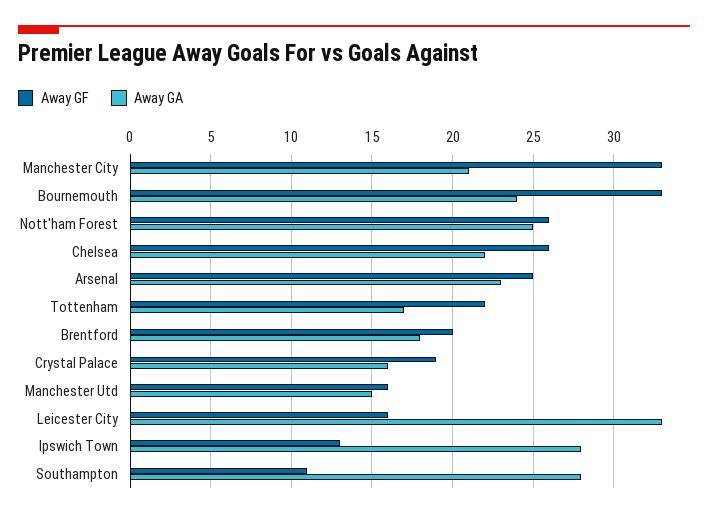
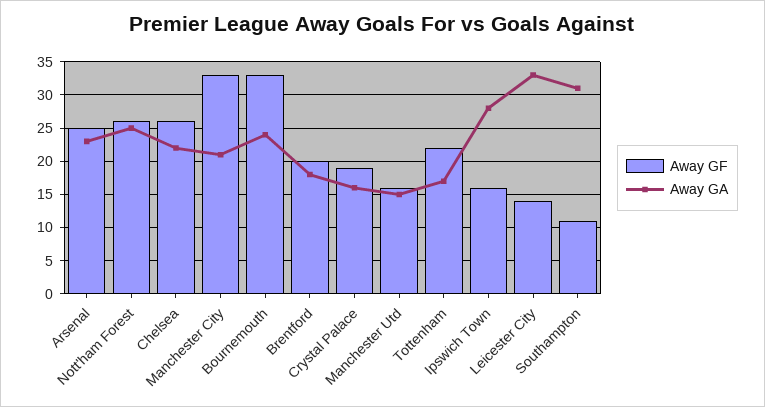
Away GF, Leicester City: 16 -> 14
Away GF, Ipswich Town: 13 -> 16
Away GA, Southampton: 28 -> 31

